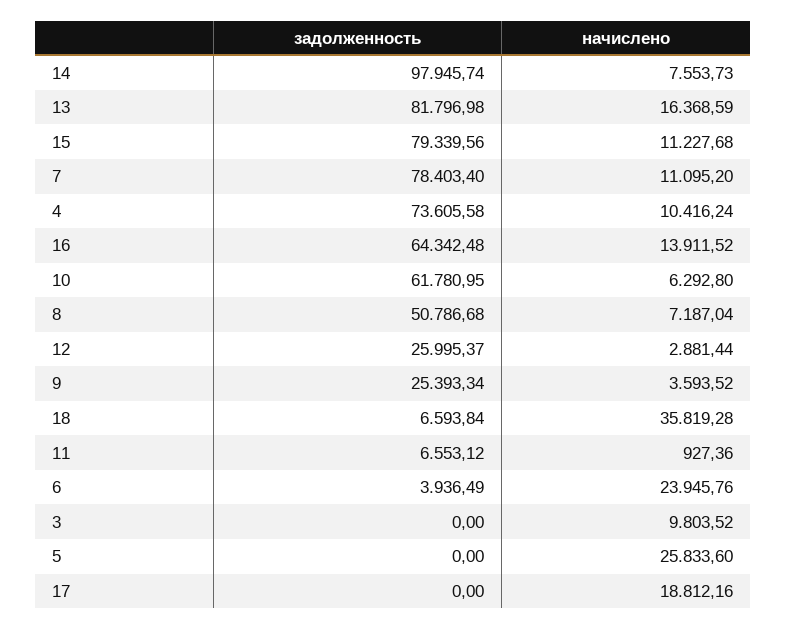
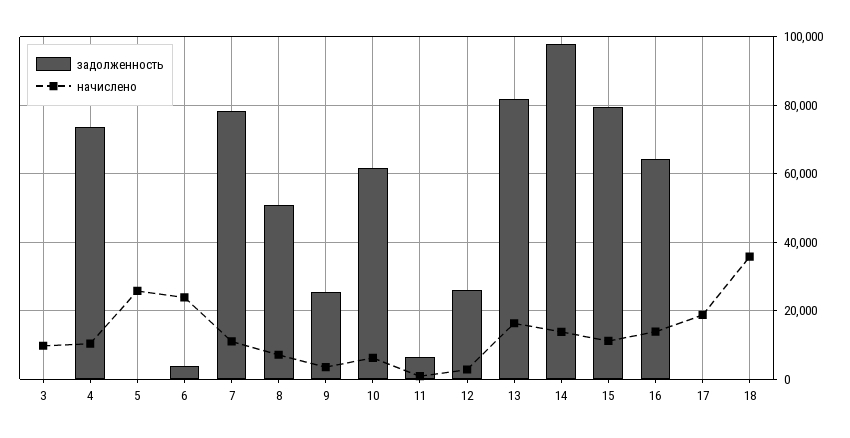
начислено, 14: 7553.73 -> 14000
задолженность, 18: 6593.84 -> 0

